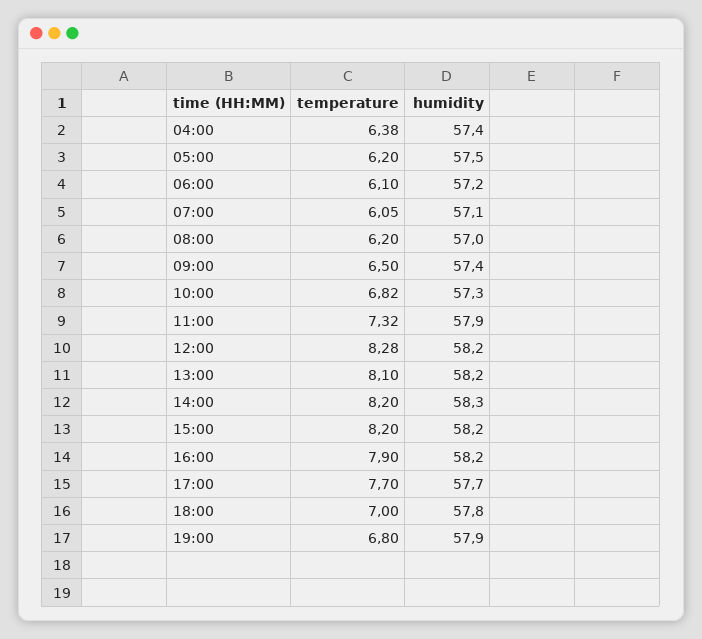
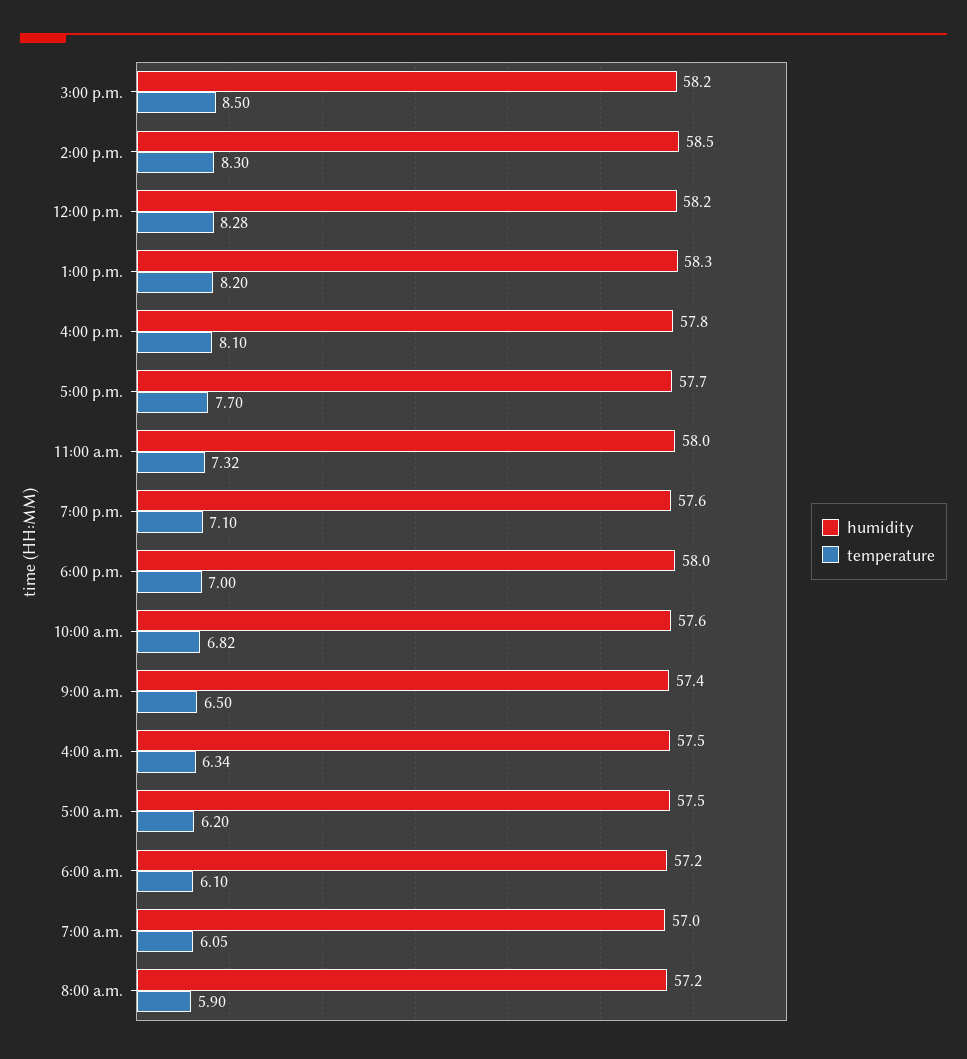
temperature, 04:00: 6.38 -> 6.34
humidity, 04:00: 57.4 -> 57.5
humidity, 07:00: 57.1 -> 57
temperature, 08:00: 6.2 -> 5.9
humidity, 08:00: 57 -> 57.2
humidity, 10:00: 57.3 -> 57.6
humidity, 11:00: 57.9 -> 58
temperature, 13:00: 8.1 -> 8.2
humidity, 13:00: 58.2 -> 58.3
temperature, 14:00: 8.2 -> 8.3
humidity, 14:00: 58.3 -> 58.5
temperature, 15:00: 8.2 -> 8.5
temperature, 16:00: 7.9 -> 8.1
humidity, 16:00: 58.2 -> 57.8
humidity, 18:00: 57.8 -> 58
temperature, 19:00: 6.8 -> 7.1
humidity, 19:00: 57.9 -> 57.6

